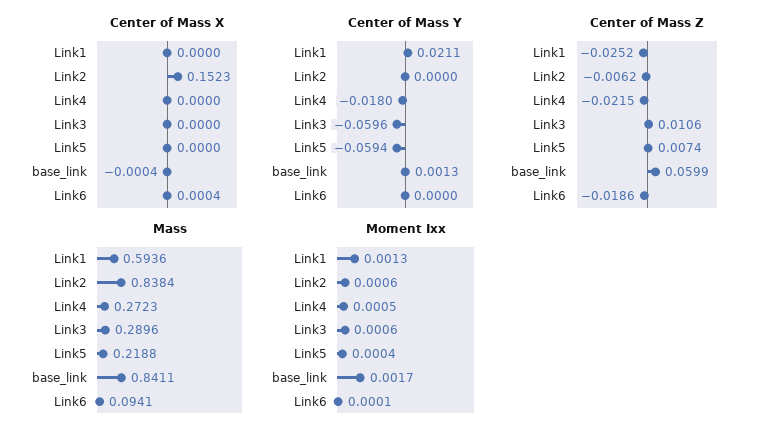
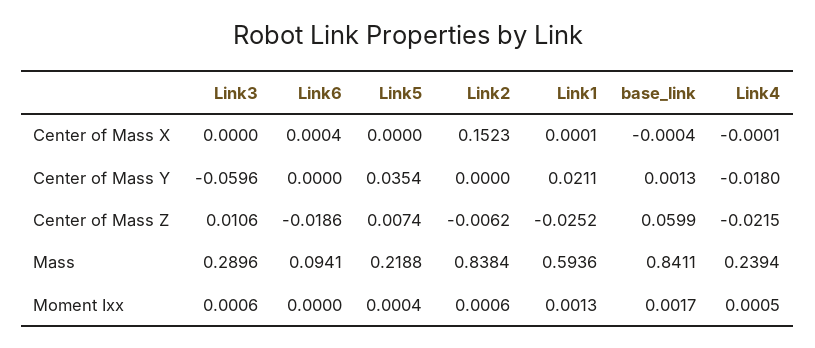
Center of Mass X, Link1: 0 -> 0.0001
Center of Mass X, Link4: 0 -> -0.0001
Center of Mass Y, Link5: -0.0594 -> 0.0354
Mass, Link4: 0.2723 -> 0.2394
Moment Ixx, Link6: 0.0001 -> 0

